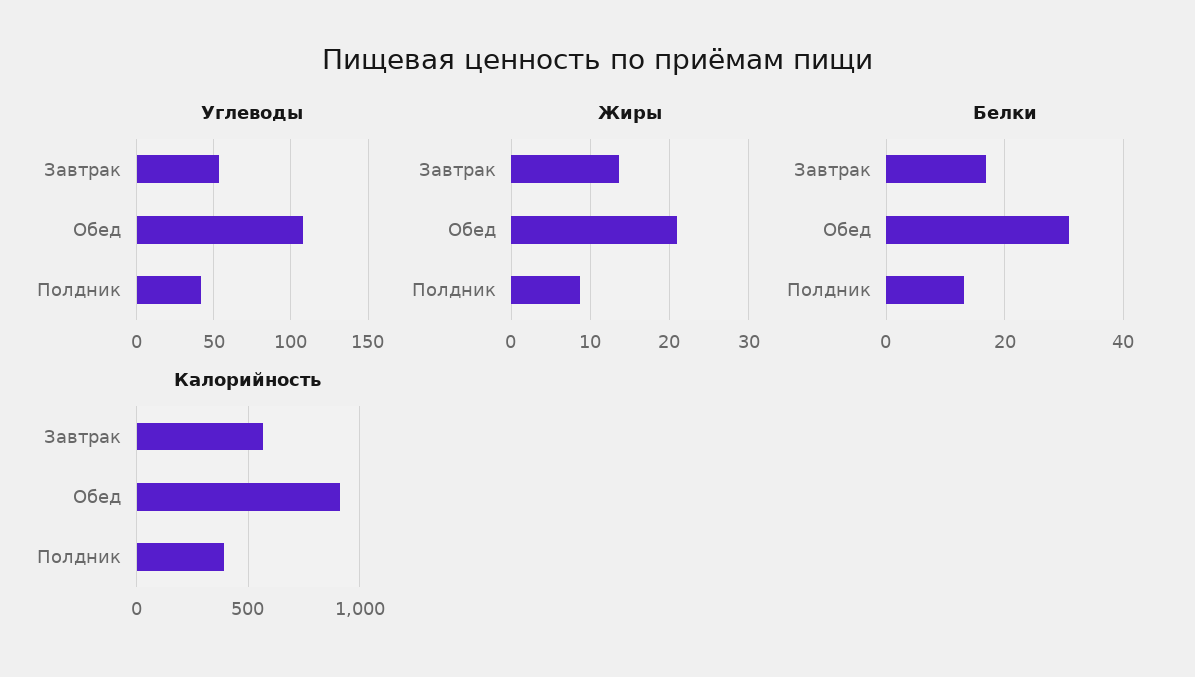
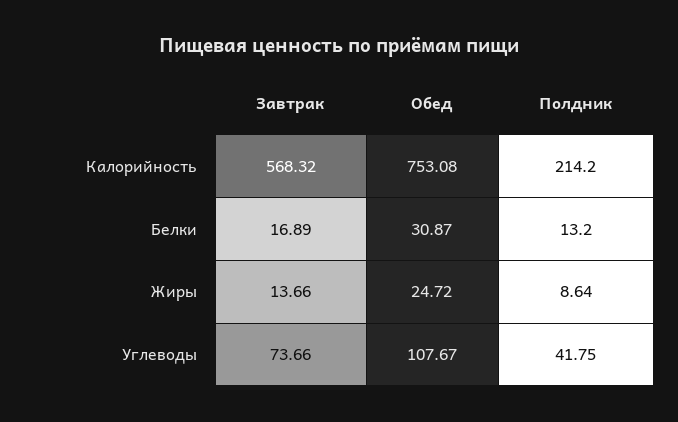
Углеводы, Завтрак: 55 -> 73.66
Жиры, Обед: 21 -> 24.72
Калорийность, Обед: 900 -> 753.08
Калорийность, Полдник: 400 -> 214.2

